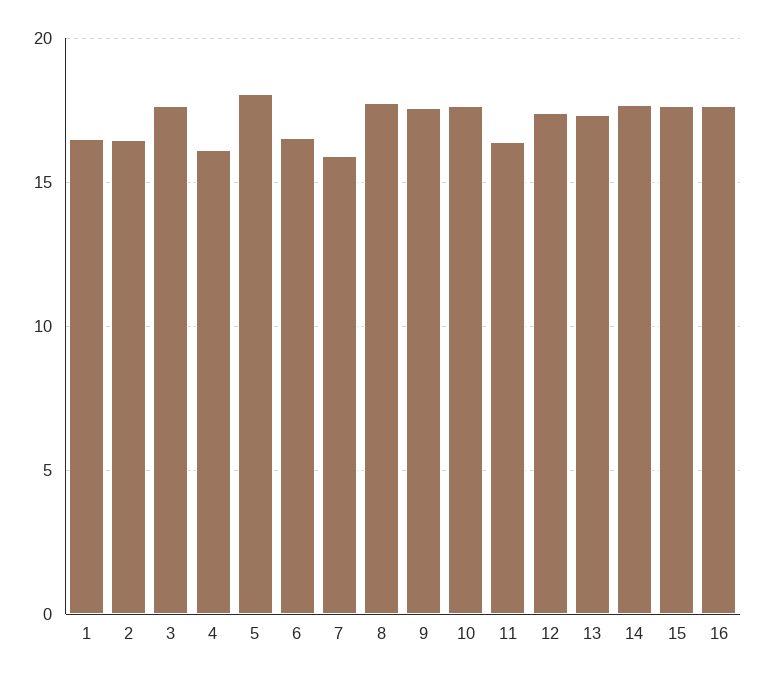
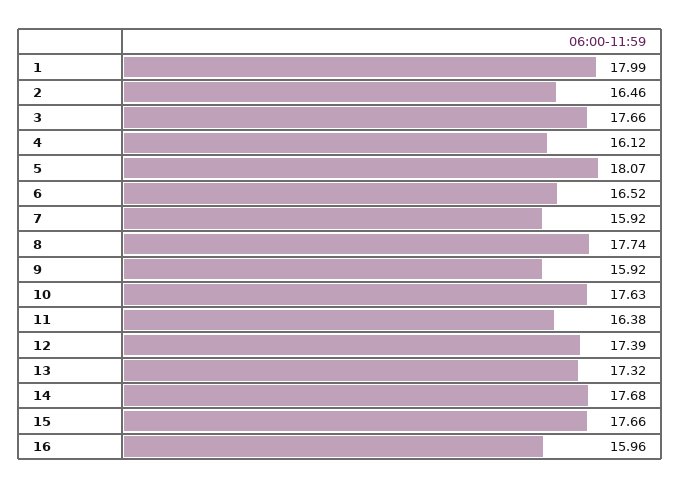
1: 16.5 -> 17.99
9: 17.5 -> 15.92
16: 17.5 -> 15.96

